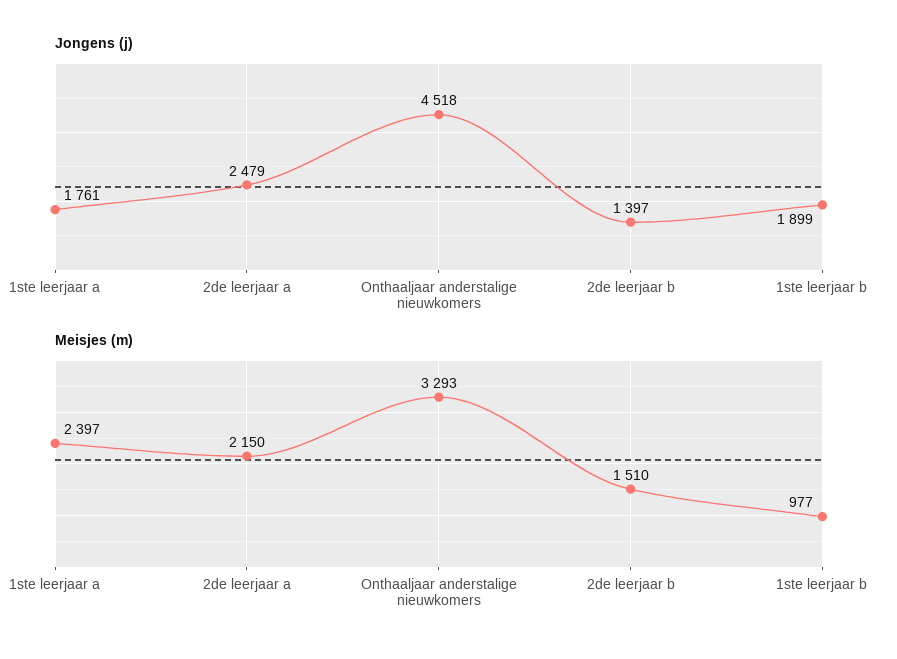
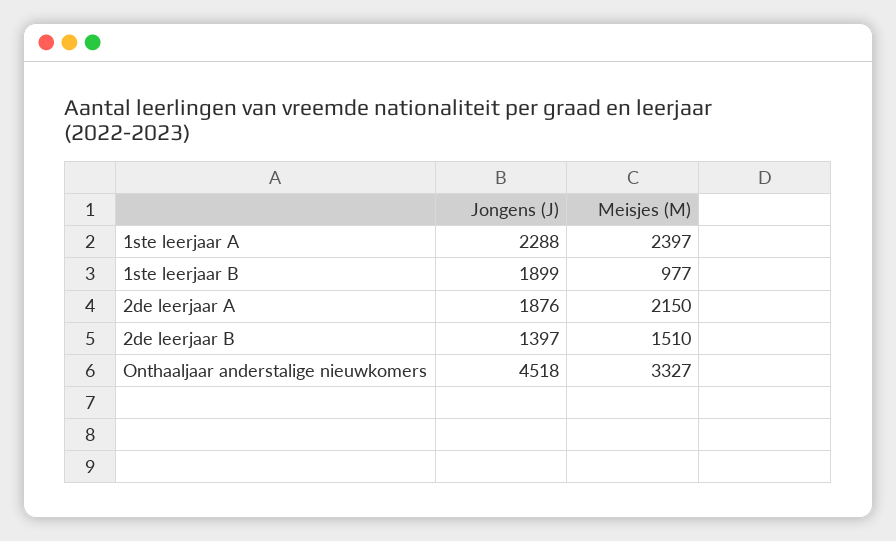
Jongens (j), 1ste leerjaar a: 1761 -> 2288
Jongens (j), 2de leerjaar a: 2479 -> 1876
Meisjes (m), Onthaaljaar anderstalige nieuwkomers: 3293 -> 3327

